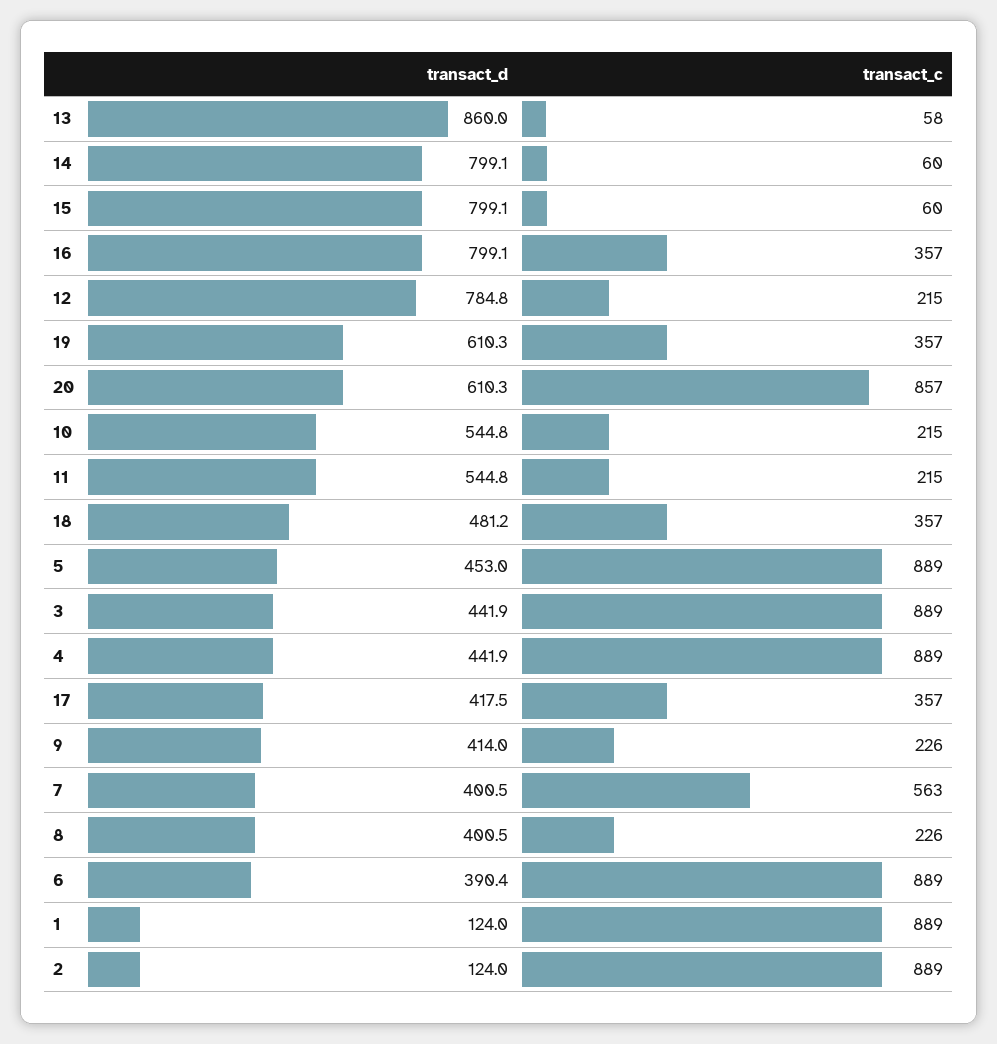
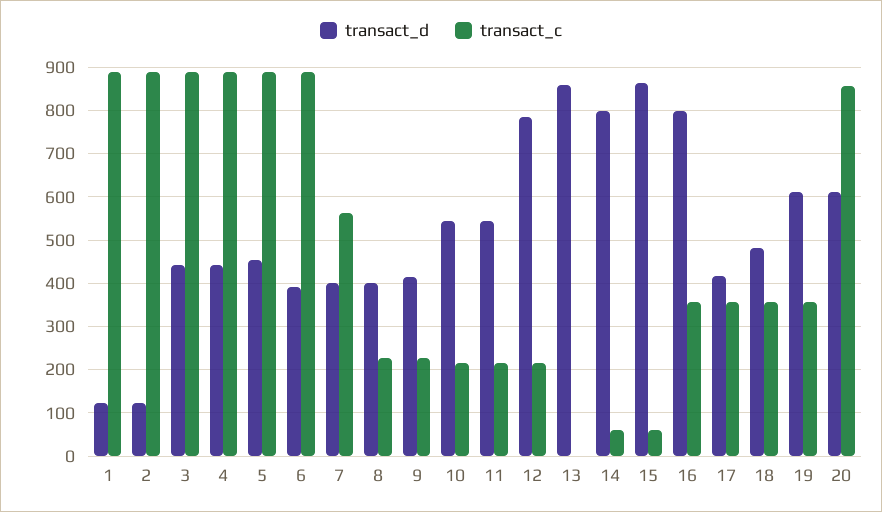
transact_c, 13: 58 -> 0
transact_d, 15: 799.1 -> 860

